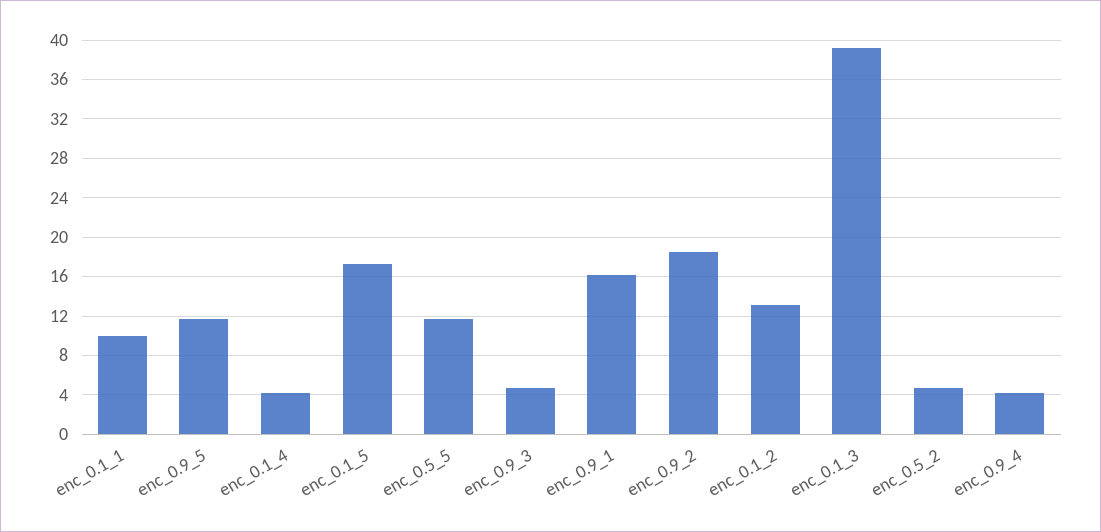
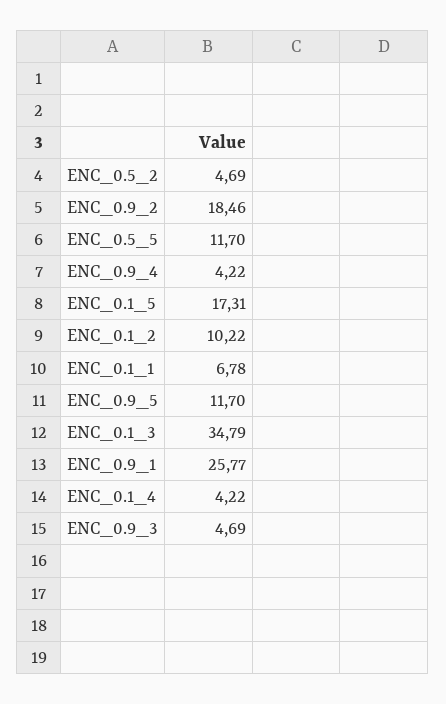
enc_0.1_1: 10 -> 6.78
enc_0.9_1: 16 -> 25.77
enc_0.1_2: 13 -> 10.22
enc_0.1_3: 39 -> 34.79

